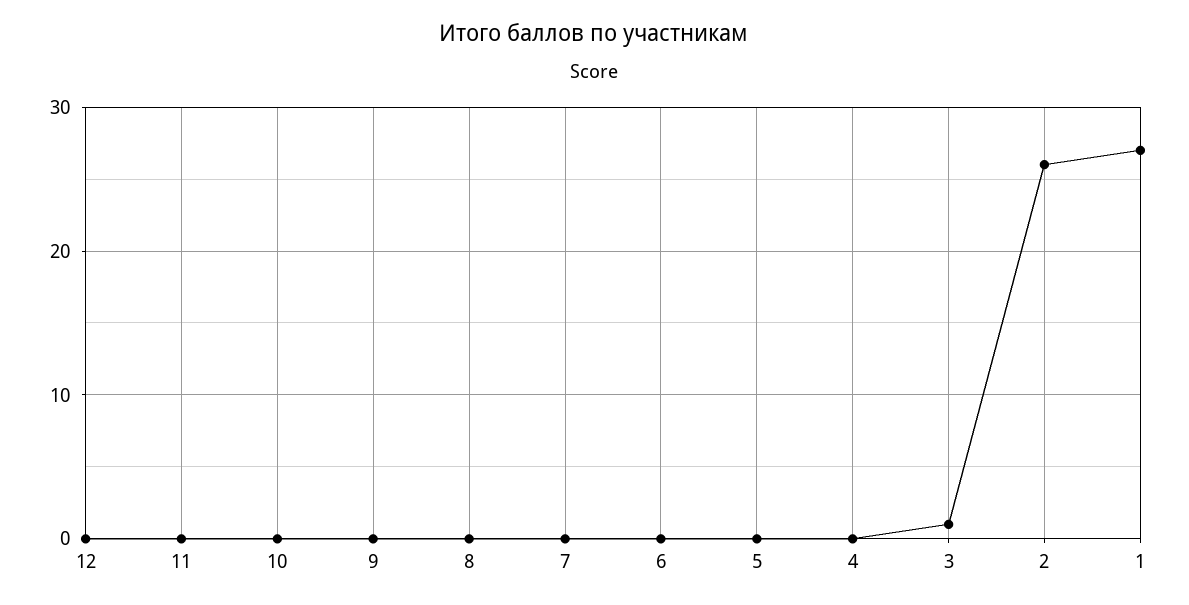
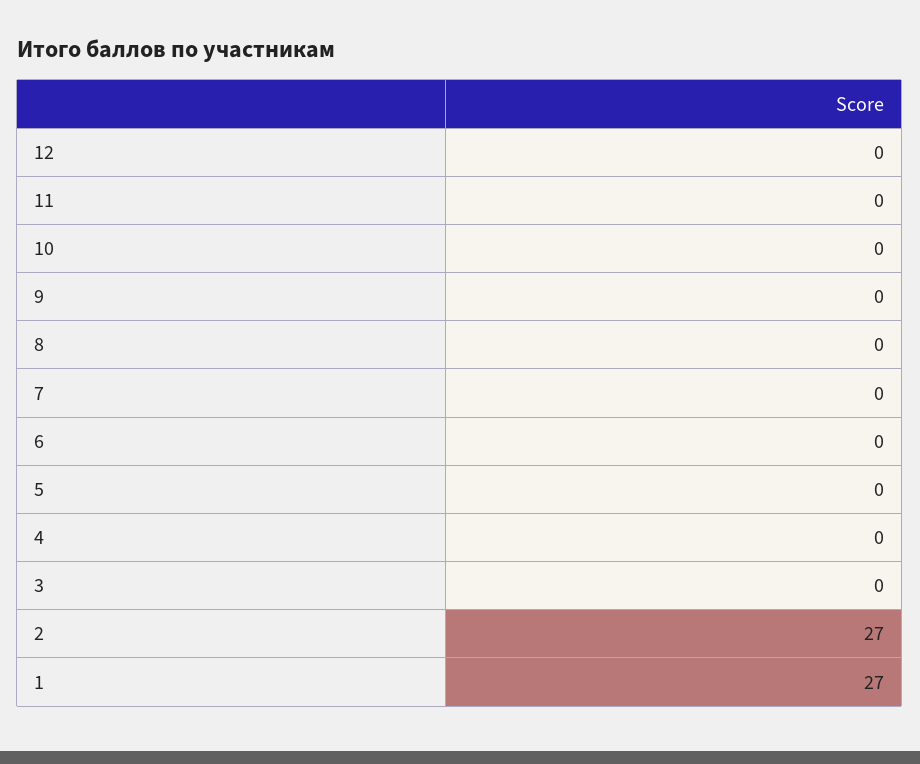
3: 1 -> 0
2: 26 -> 27

